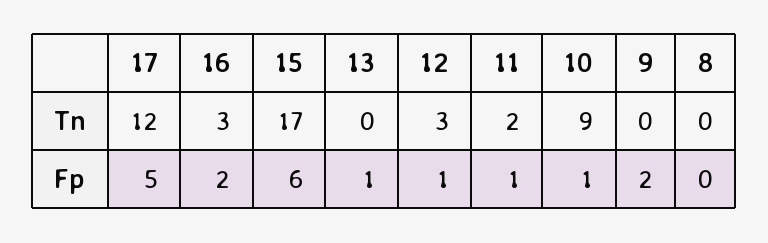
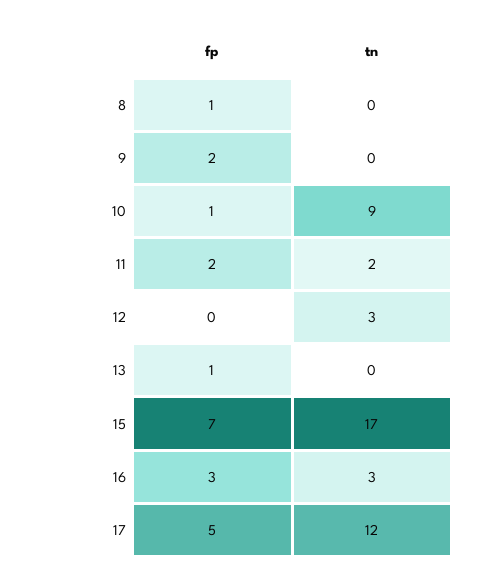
16, Fp: 2 -> 3
15, Fp: 6 -> 7
12, Fp: 1 -> 0
11, Fp: 1 -> 2
8, Fp: 0 -> 1

